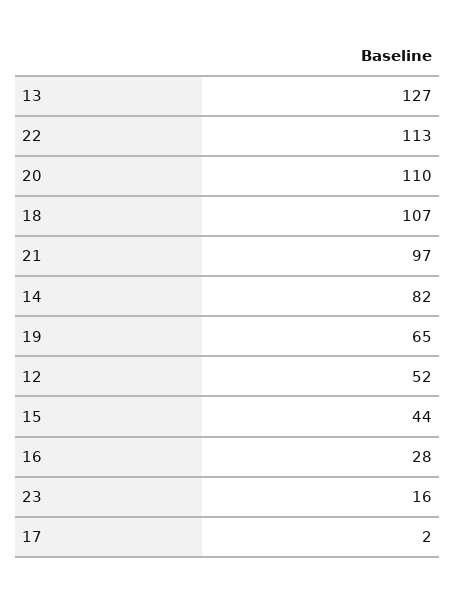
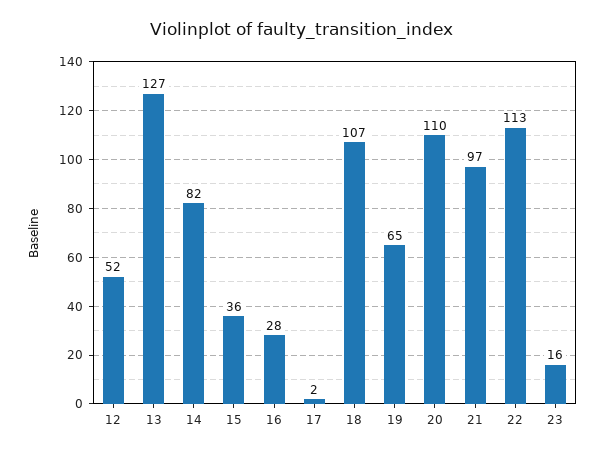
15: 44 -> 36

